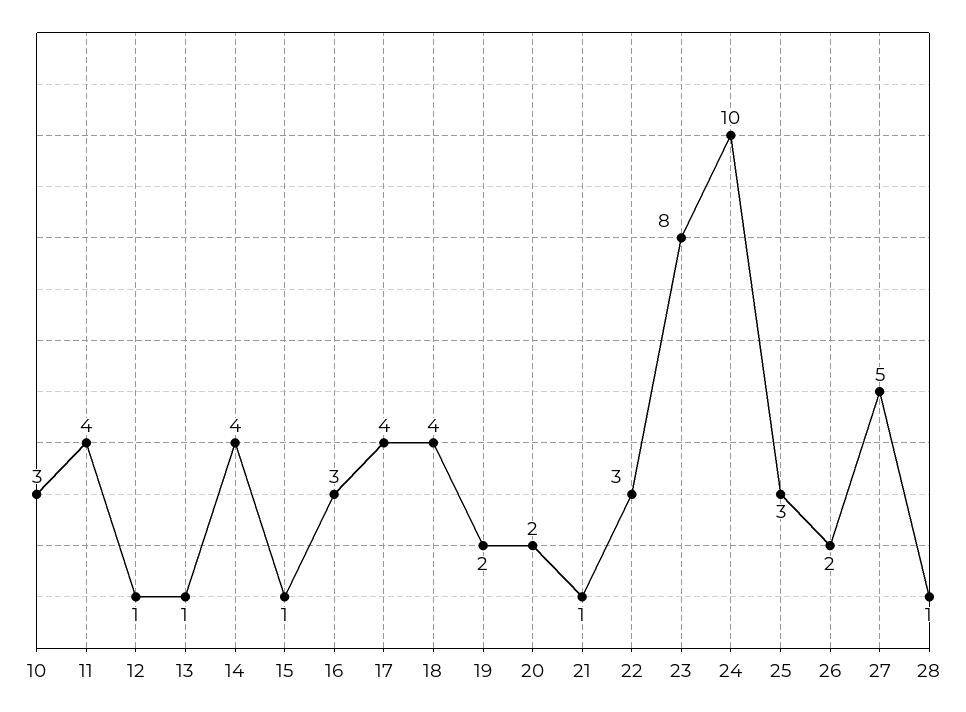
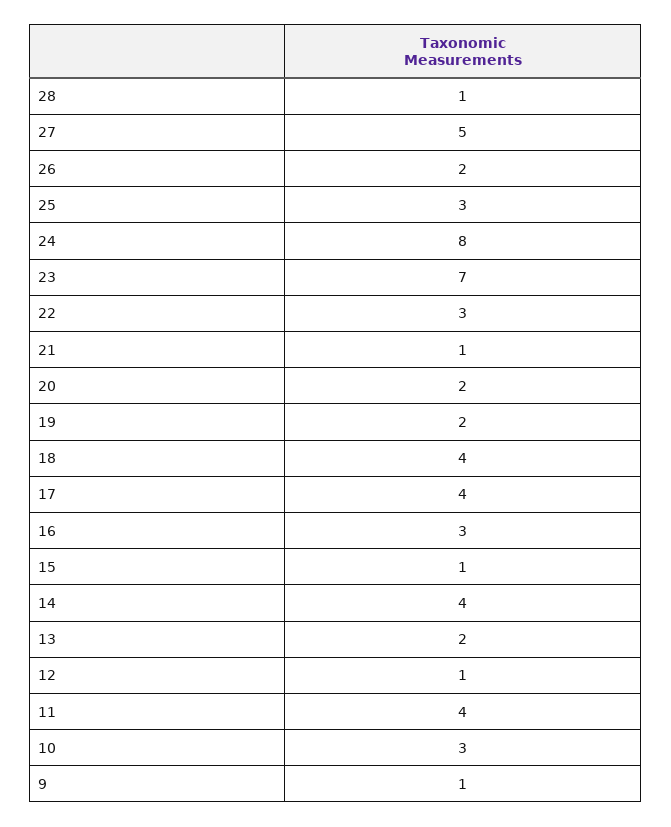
13: 1 -> 2
23: 8 -> 7
24: 10 -> 8
9: none -> 1

